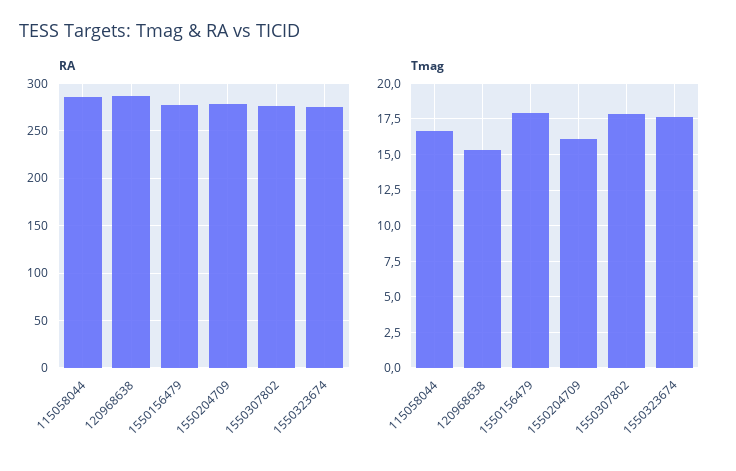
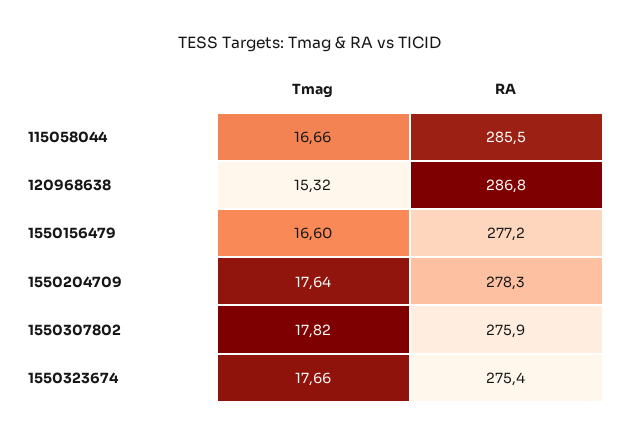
Tmag, 1550156479: 18 -> 16.6
Tmag, 1550204709: 16 -> 17.64

